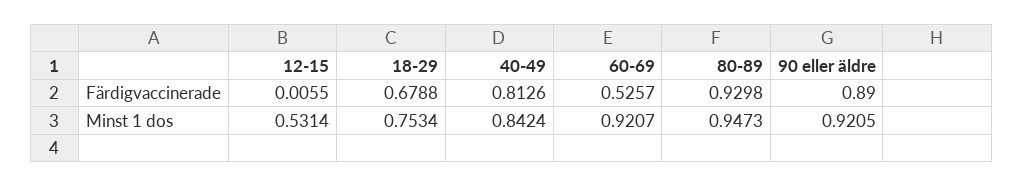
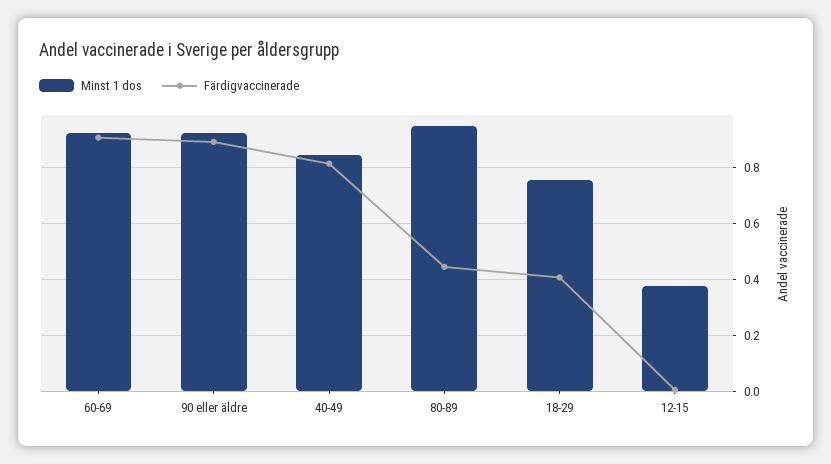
Färdigvaccinerade, 18-29: 0.6788 -> 0.4
Färdigvaccinerade, 60-69: 0.5257 -> 0.9
Färdigvaccinerade, 80-89: 0.9298 -> 0.45
Minst 1 dos, 12-15: 0.5314 -> 0.375

